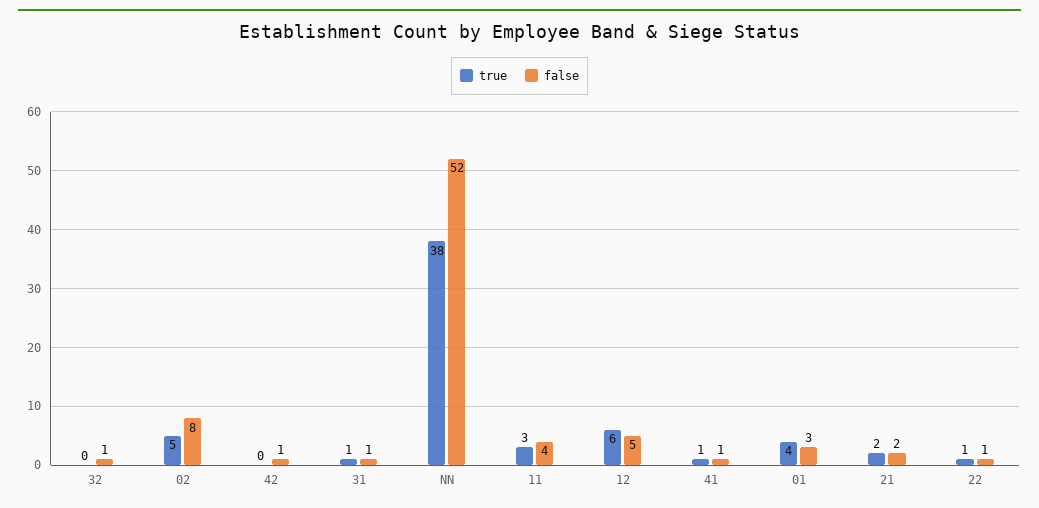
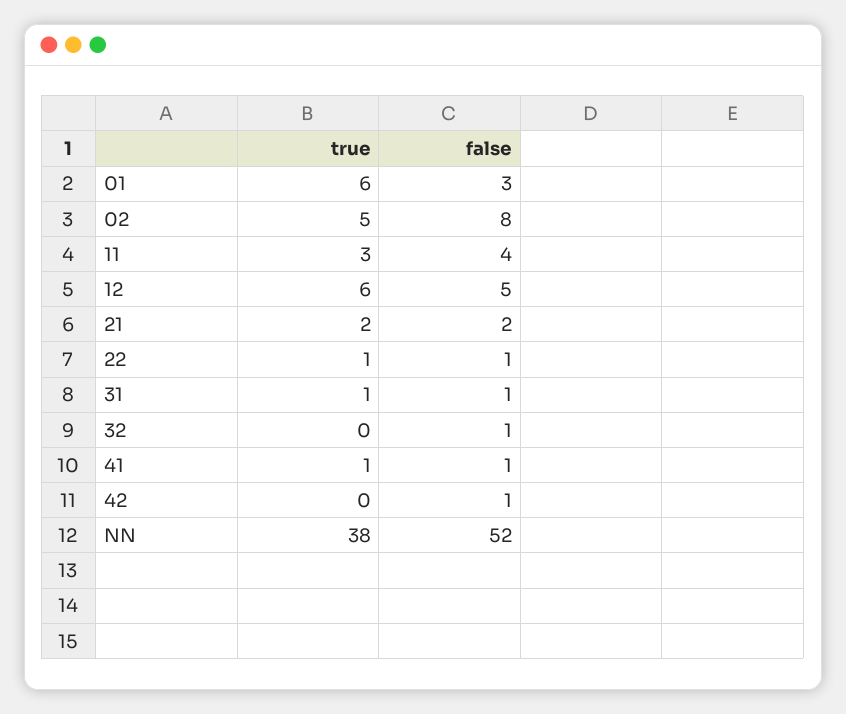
true, 01: 4 -> 6

